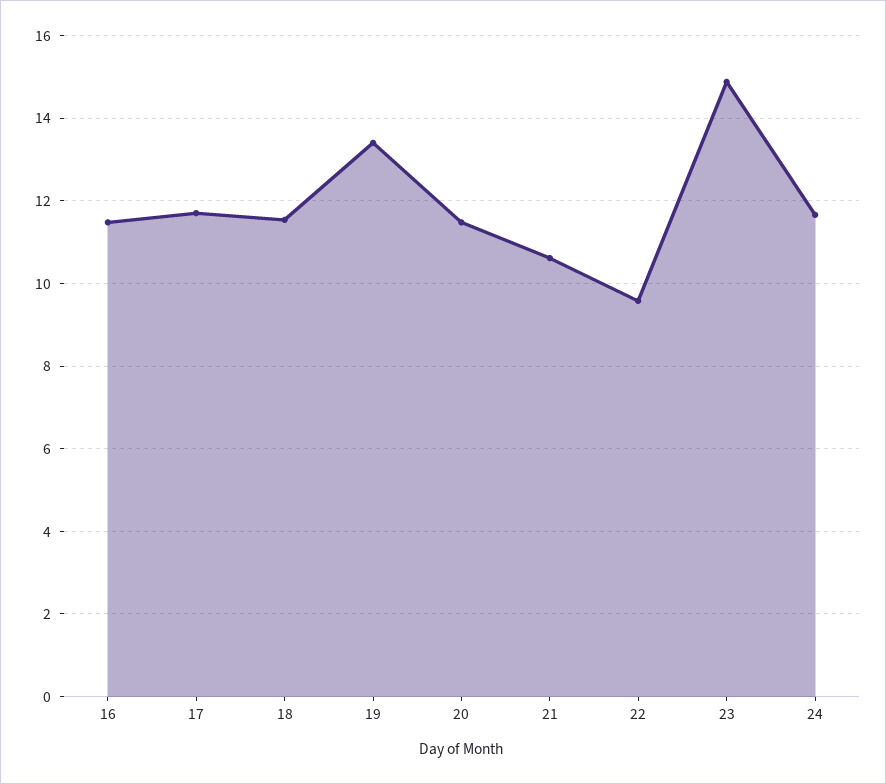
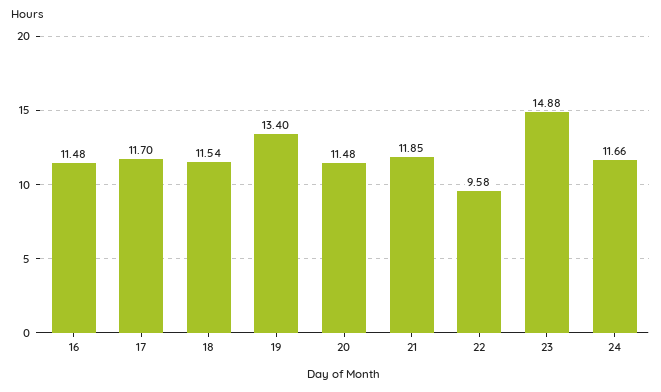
21: 10.6 -> 11.85

